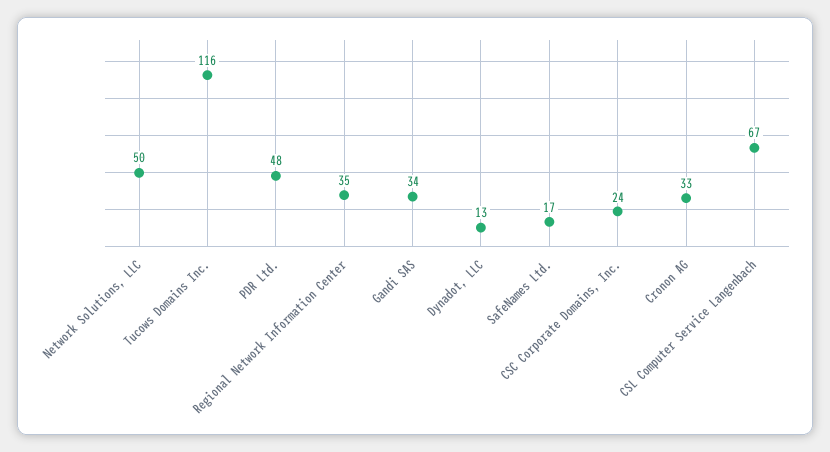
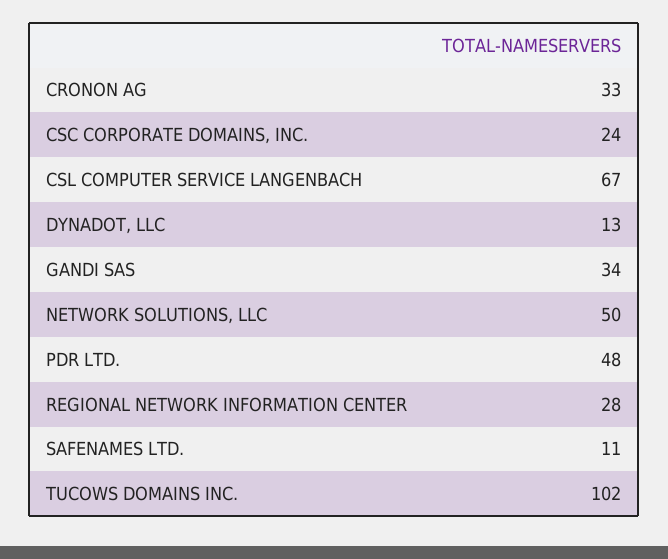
Tucows Domains Inc.: 116 -> 102
Regional Network Information Center: 35 -> 28
SafeNames Ltd.: 17 -> 11

